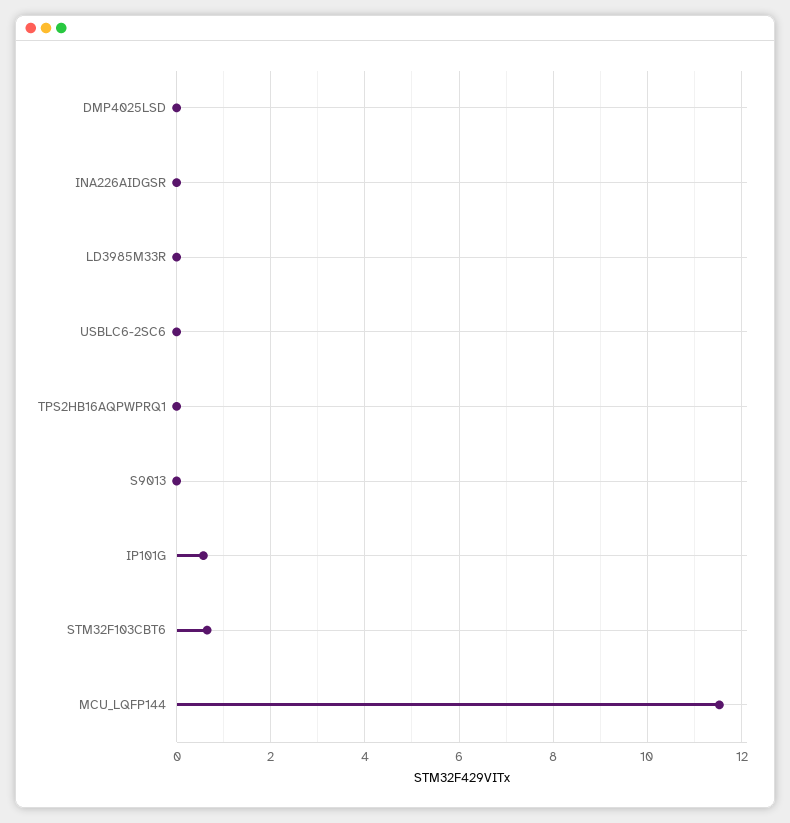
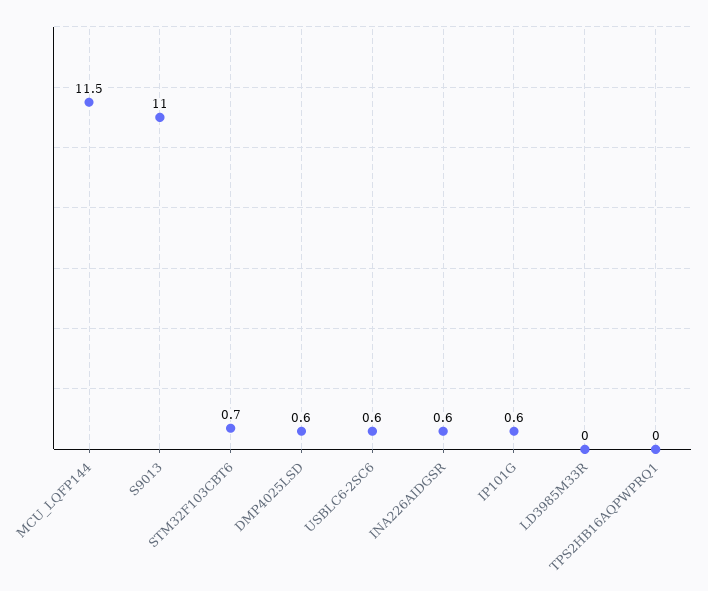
DMP4025LSD: 0 -> 0.6
INA226AIDGSR: 0 -> 0.6
USBLC6-2SC6: 0 -> 0.6
S9013: 0 -> 11

